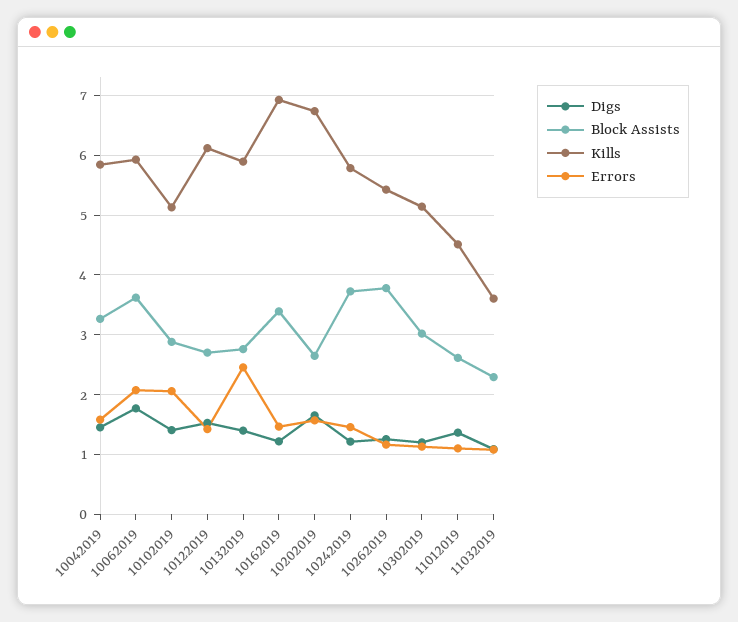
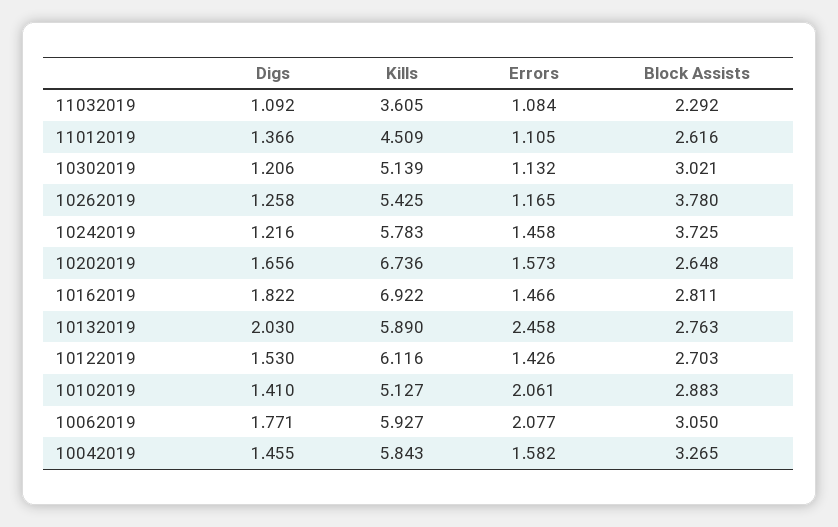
Block Assists, 10062019: 3.6 -> 3.05
Digs, 10132019: 1.4 -> 2.03
Digs, 10162019: 1.2 -> 1.822
Block Assists, 10162019: 3.4 -> 2.811

